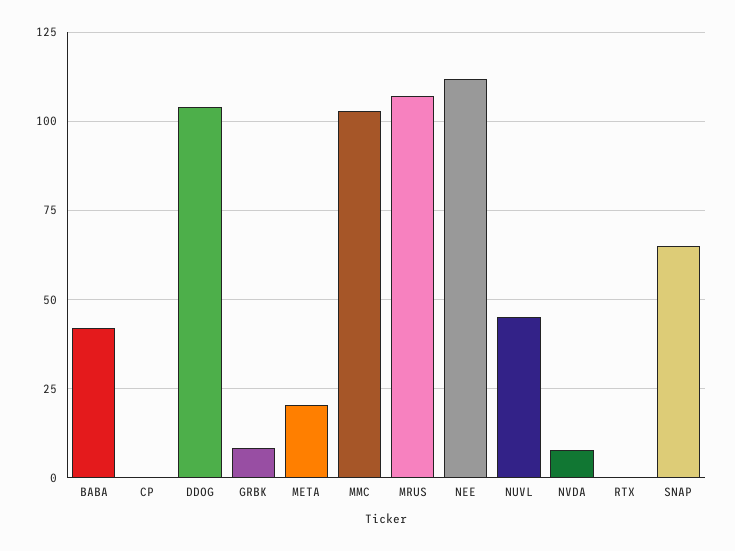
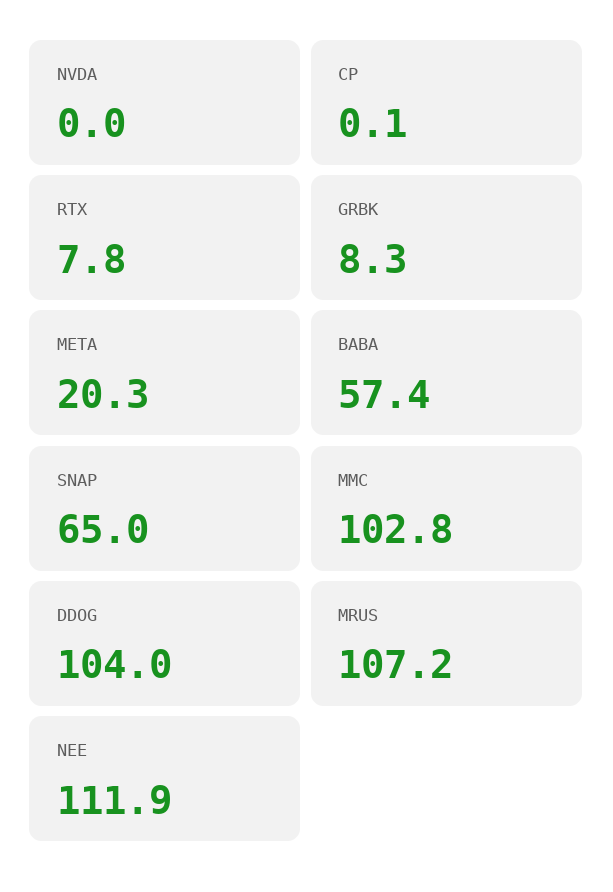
BABA: 42.5 -> 57.4
NUVL: 45 -> none
NVDA: 7.5 -> 0
RTX: 0 -> 7.8

